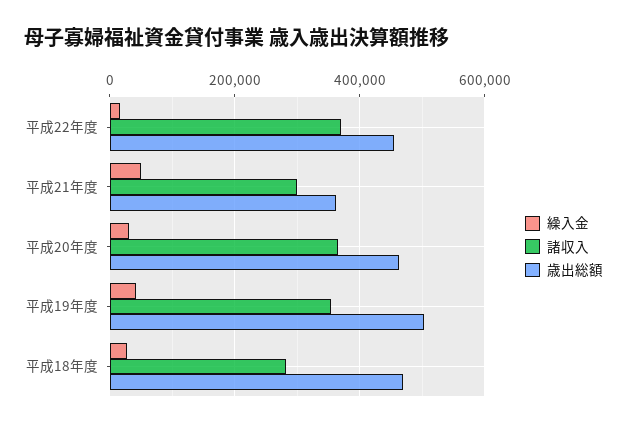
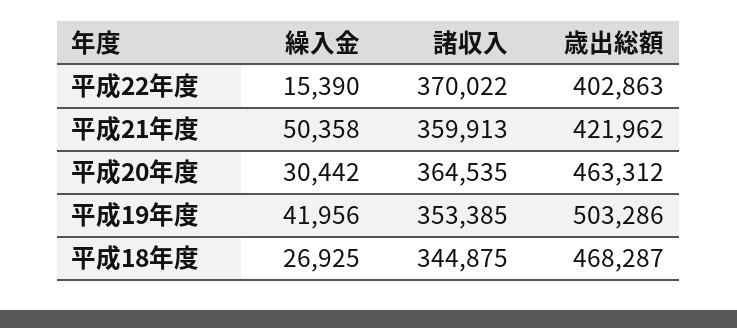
歳出総額, 平成22年度: 460000 -> 402863
諸収入, 平成21年度: 300000 -> 359913
歳出総額, 平成21年度: 360000 -> 421962
諸収入, 平成18年度: 280000 -> 344875

